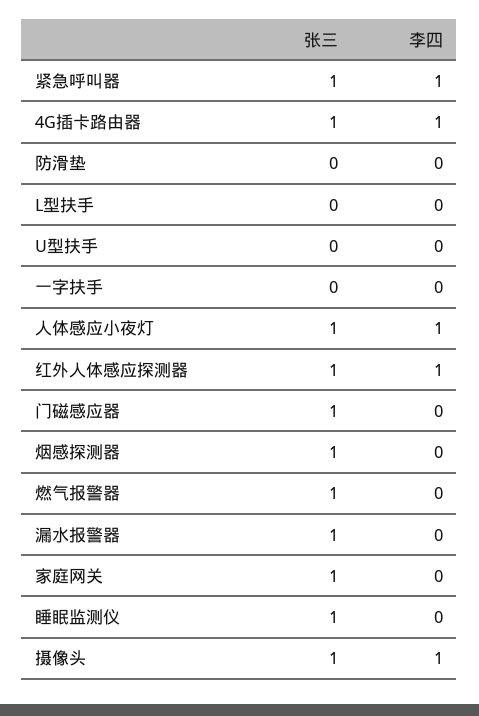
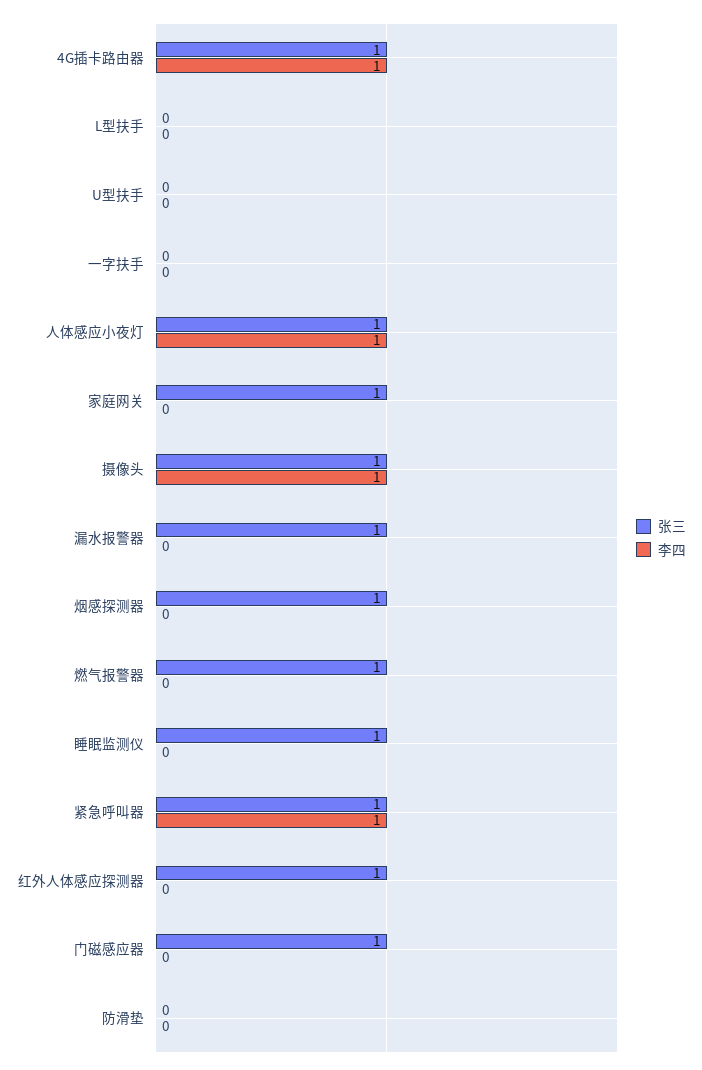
李四, 红外人体感应探测器: 1 -> 0

